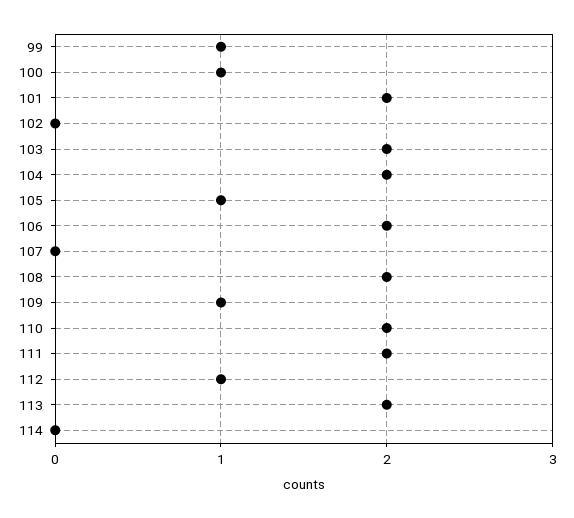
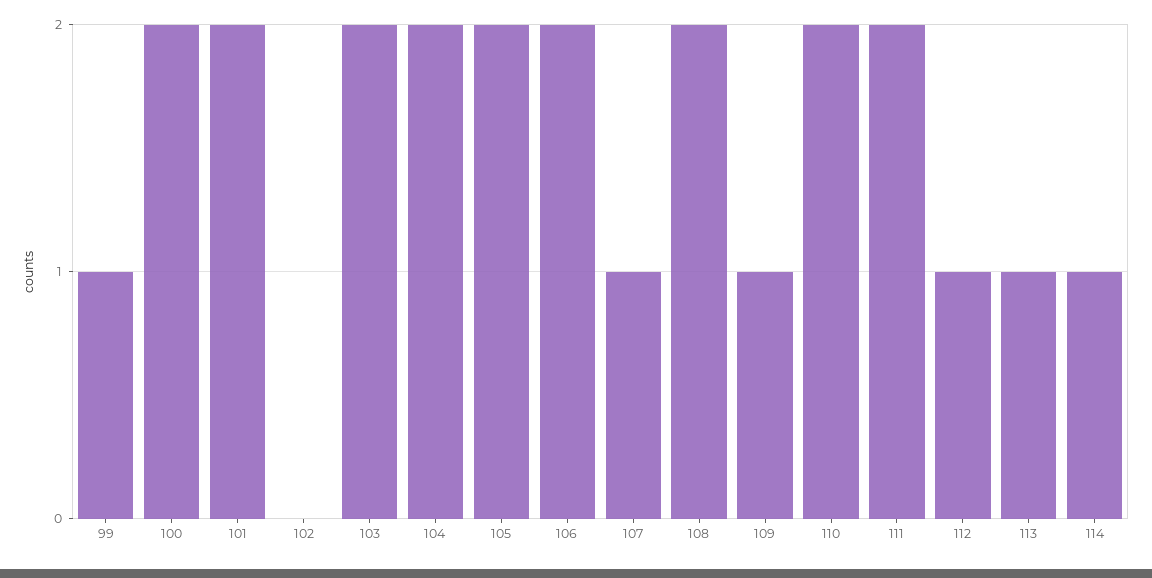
100: 1 -> 2
105: 1 -> 2
107: 0 -> 1
113: 2 -> 1
114: 0 -> 1

